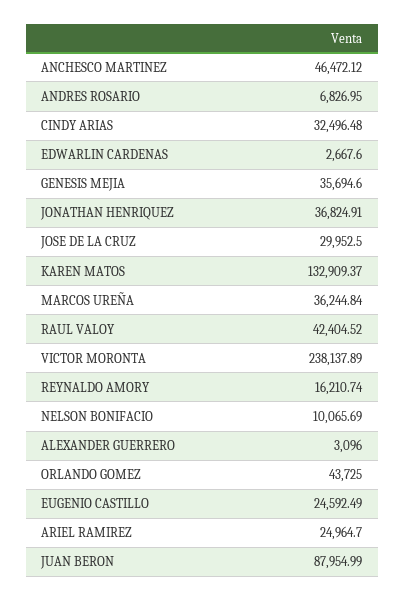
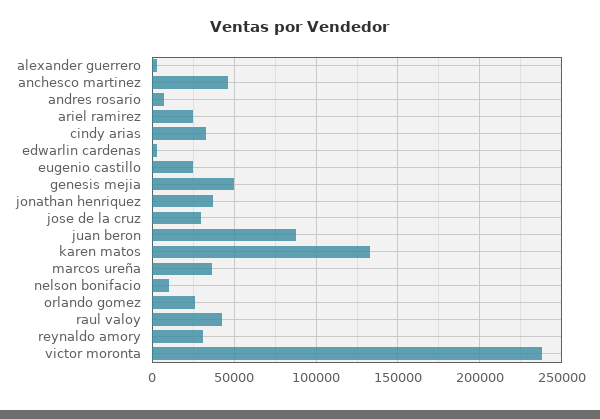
GENESIS MEJIA: 35694.6 -> 50000
REYNALDO AMORY: 16210.74 -> 30000
ORLANDO GOMEZ: 43725 -> 25000

